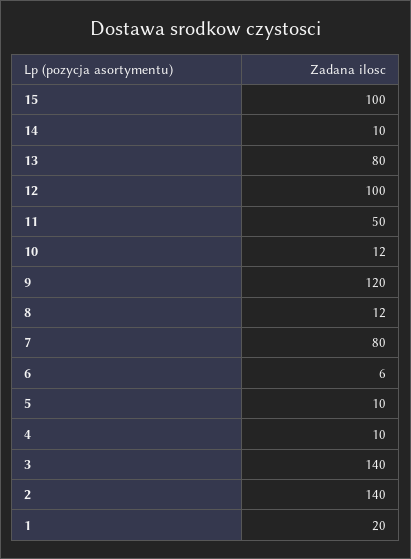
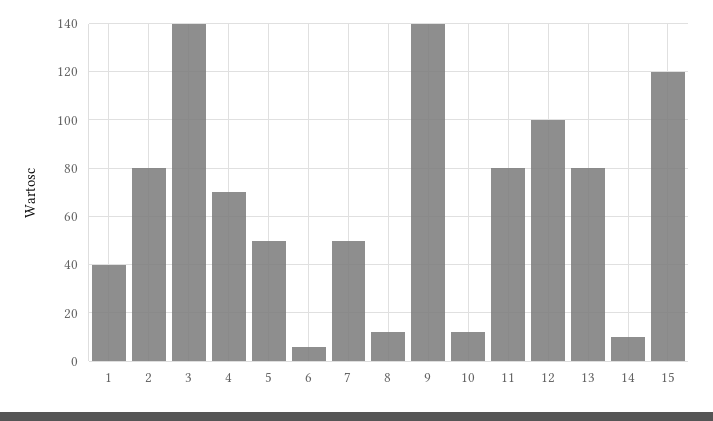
15: 100 -> 120
11: 50 -> 80
9: 120 -> 140
7: 80 -> 50
5: 10 -> 50
4: 10 -> 70
2: 140 -> 80
1: 20 -> 40

